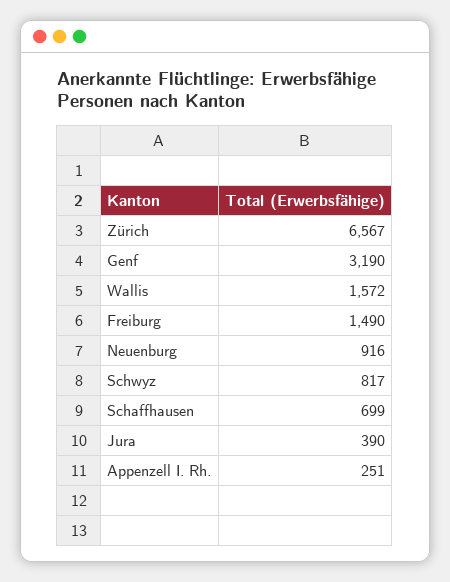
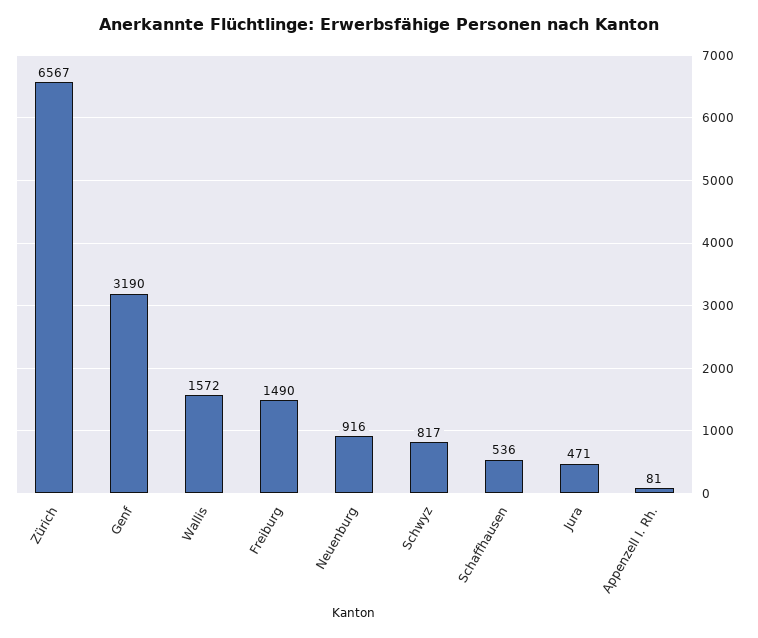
Schaffhausen: 699 -> 536
Jura: 390 -> 471
Appenzell I. Rh.: 251 -> 81

